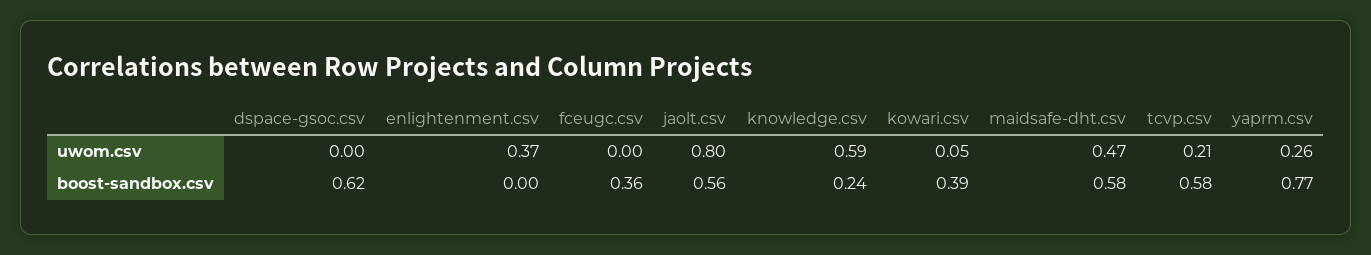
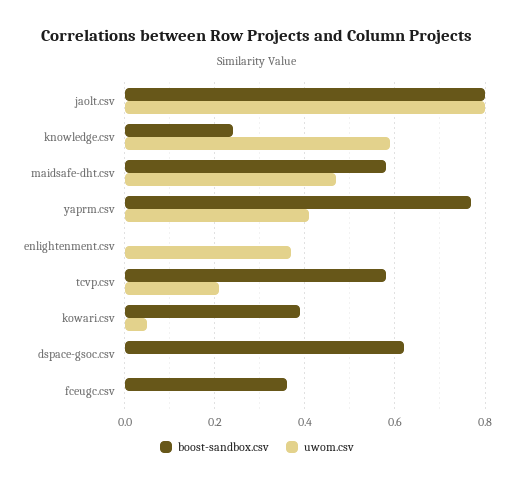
uwom.csv, yaprm.csv: 0.26 -> 0.4
boost-sandbox.csv, jaolt.csv: 0.56 -> 0.8

